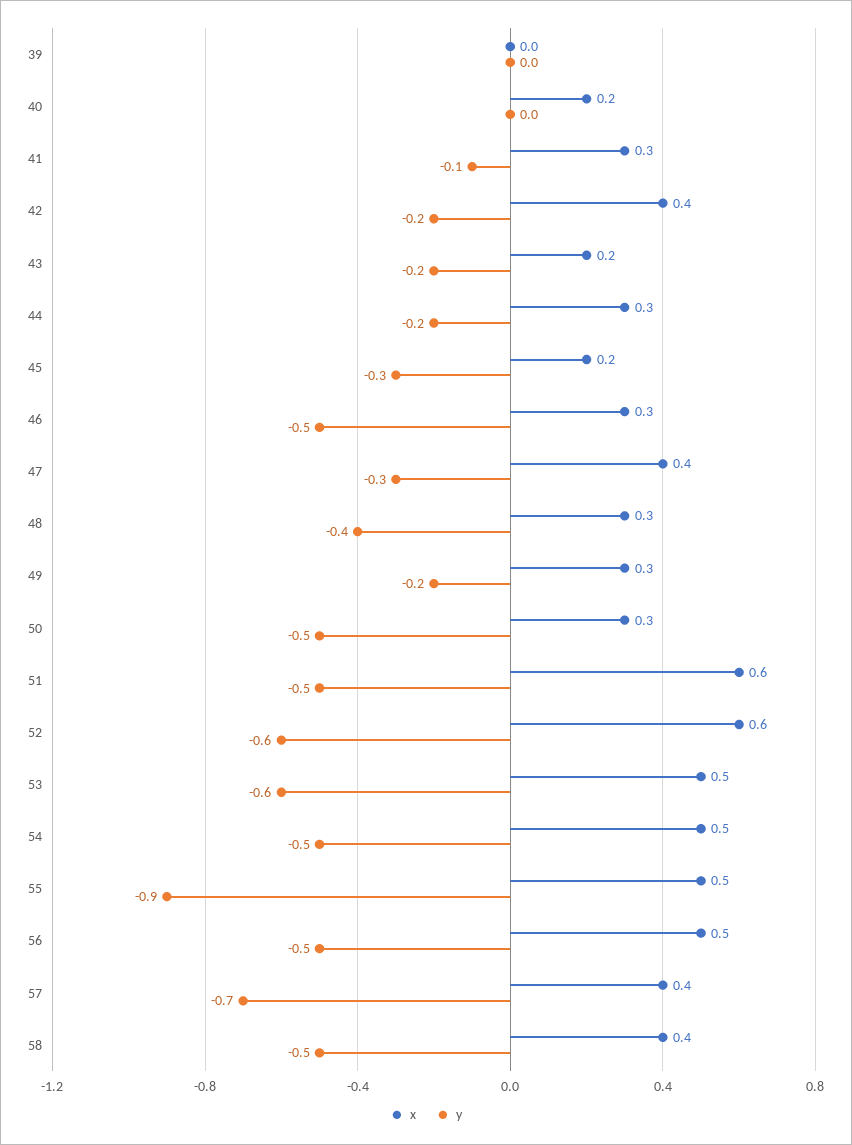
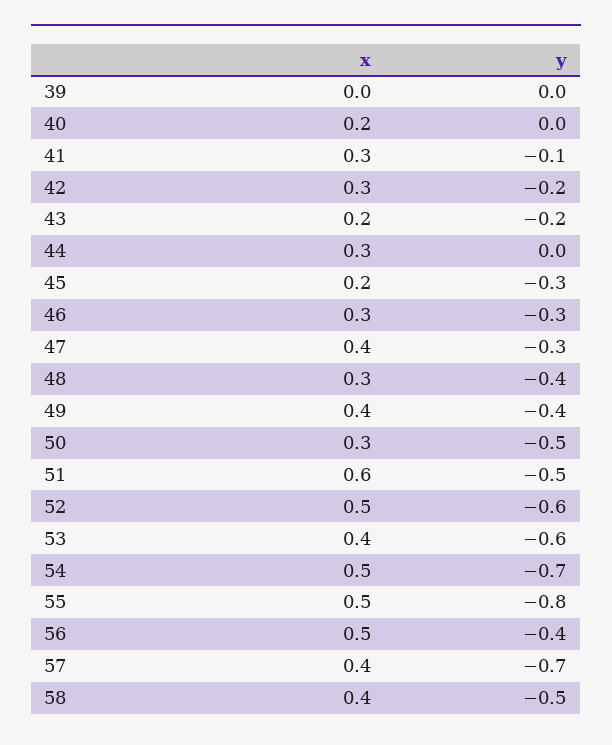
x, 42: 0.4 -> 0.3
y, 44: -0.2 -> 0
y, 46: -0.5 -> -0.3
x, 49: 0.3 -> 0.4
y, 49: -0.2 -> -0.4
x, 52: 0.6 -> 0.5
x, 53: 0.5 -> 0.4
y, 54: -0.5 -> -0.7
y, 55: -0.9 -> -0.8
y, 56: -0.5 -> -0.4

